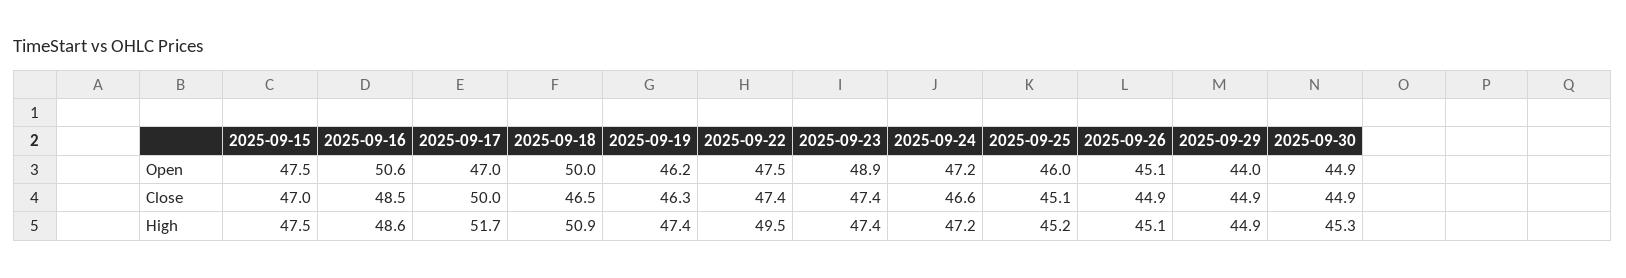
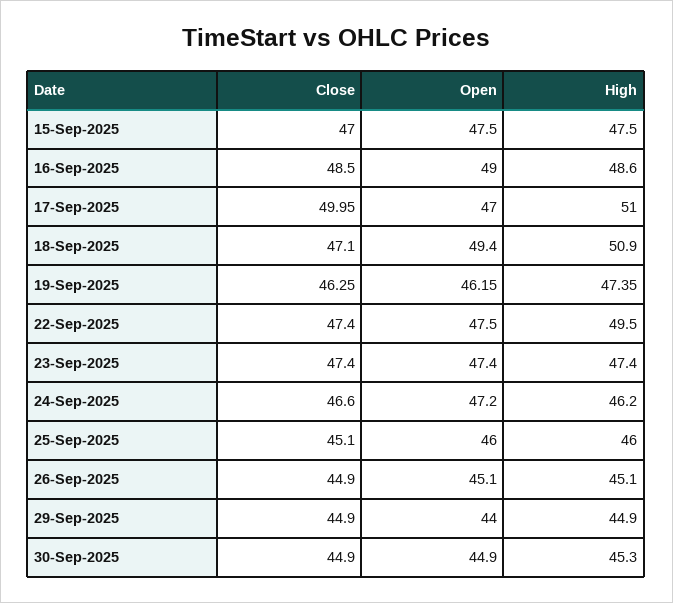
2025-09-16, Open: 50.6 -> 49
2025-09-18, Open: 50 -> 49.4
2025-09-23, Open: 48.9 -> 47.4
2025-09-18, Close: 46.5 -> 47.1
2025-09-17, High: 51.7 -> 51
2025-09-24, High: 47.2 -> 46.2
2025-09-25, High: 45.2 -> 46

